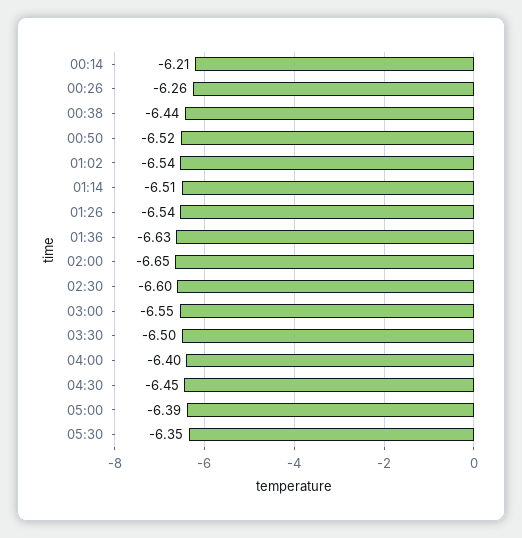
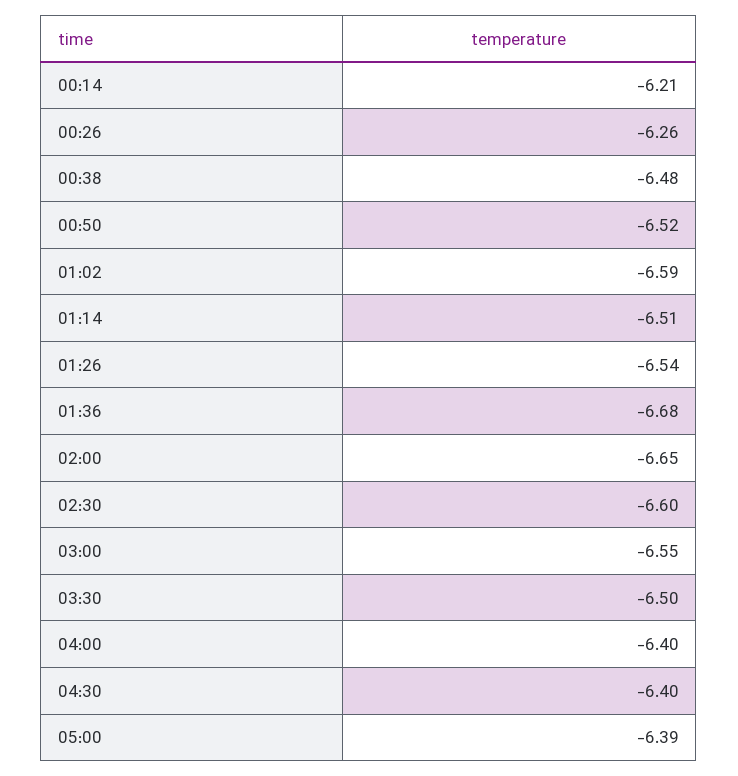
00:38: -6.44 -> -6.48
01:02: -6.54 -> -6.59
01:36: -6.63 -> -6.68
04:30: -6.45 -> -6.4
05:30: -6.35 -> none

